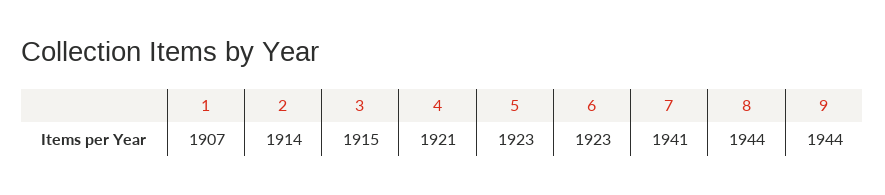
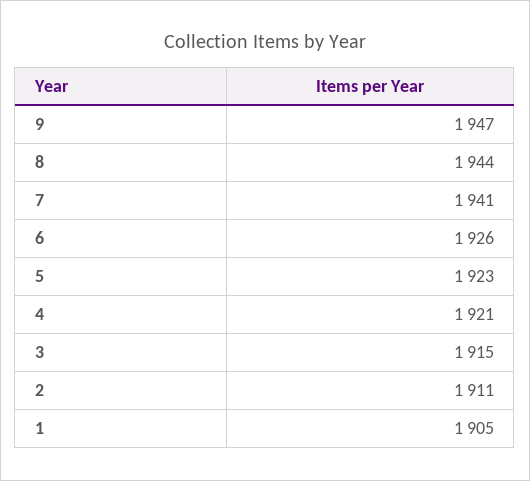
1: 1907 -> 1905
2: 1914 -> 1911
6: 1923 -> 1926
9: 1944 -> 1947

